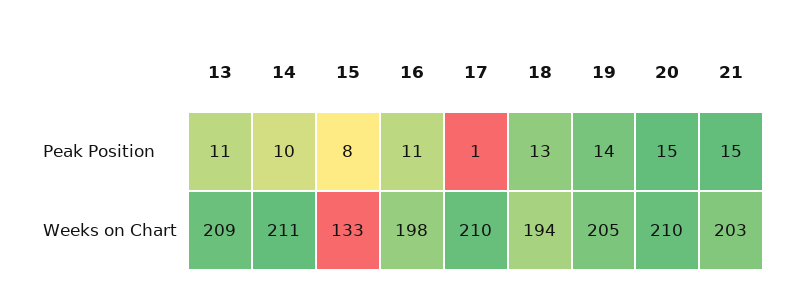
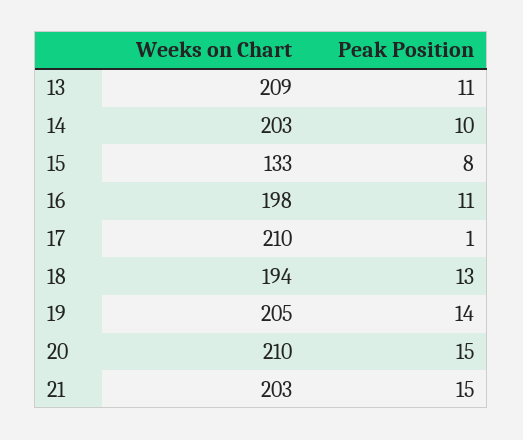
14, Weeks on Chart: 211 -> 203

